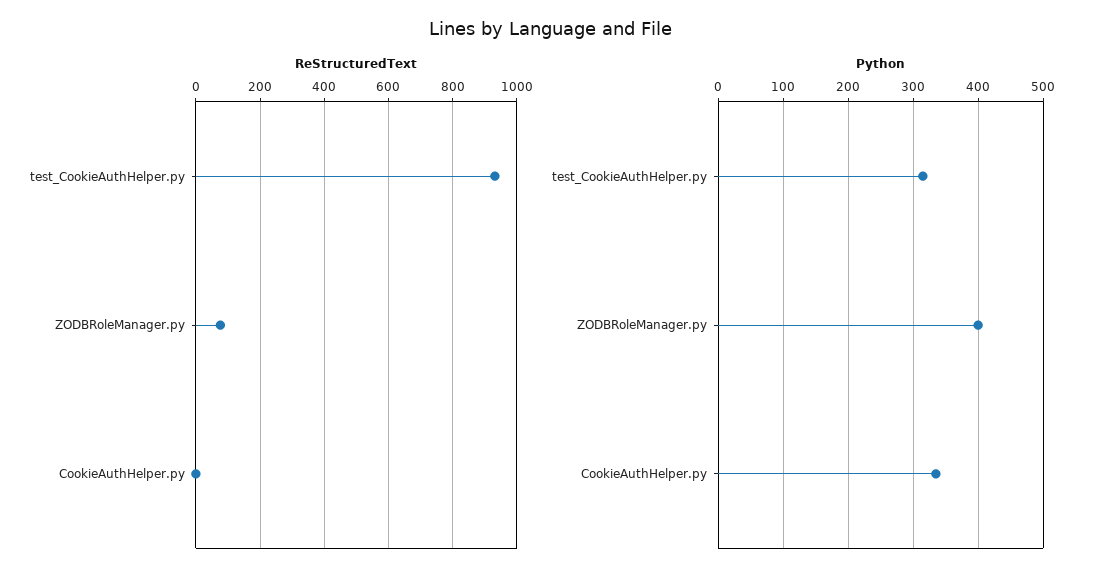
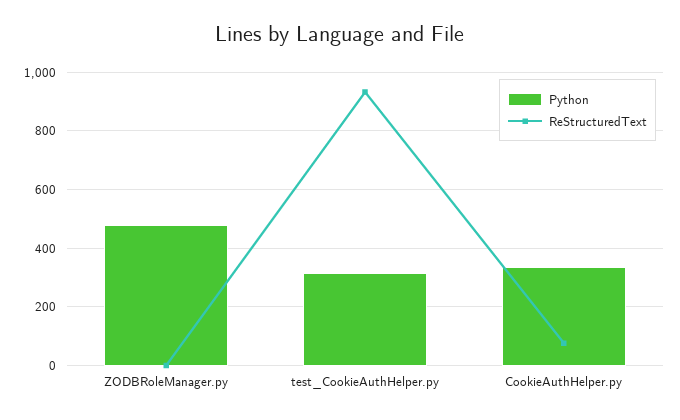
ReStructuredText, ZODBRoleManager.py: 80 -> 0
ReStructuredText, CookieAuthHelper.py: 0 -> 75
Python, ZODBRoleManager.py: 400 -> 475

